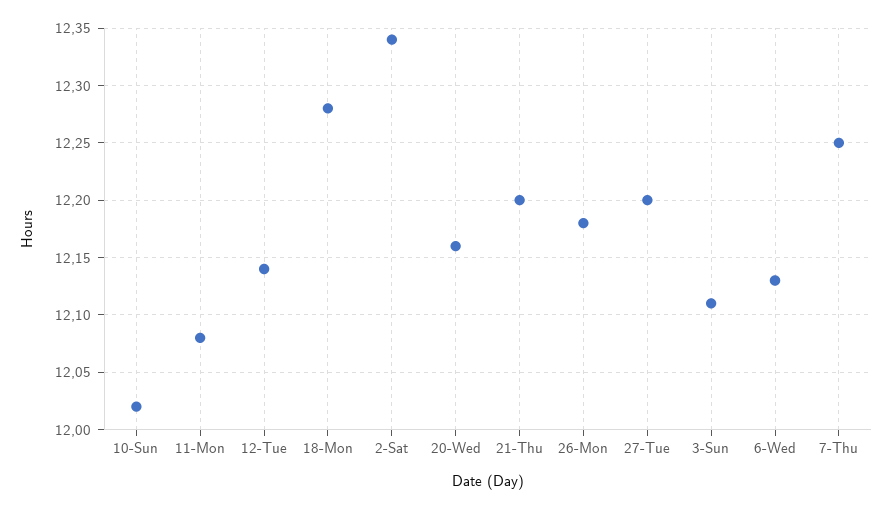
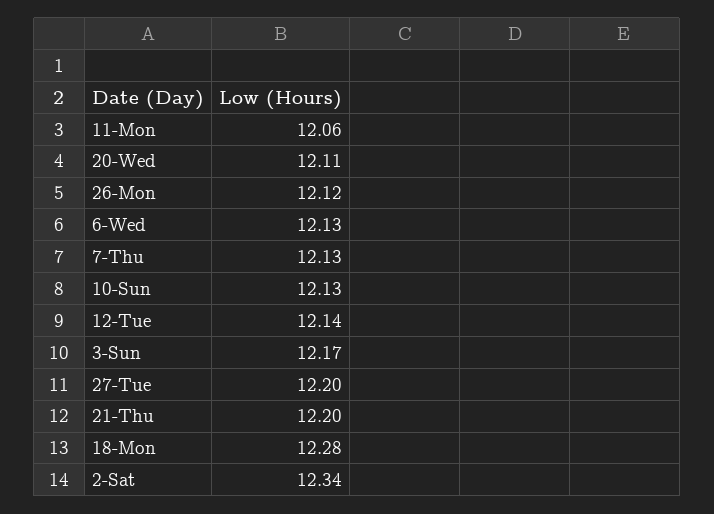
10-Sun: 12.02 -> 12.13
11-Mon: 12.08 -> 12.06
20-Wed: 12.16 -> 12.11
26-Mon: 12.18 -> 12.12
3-Sun: 12.11 -> 12.17
7-Thu: 12.25 -> 12.13

